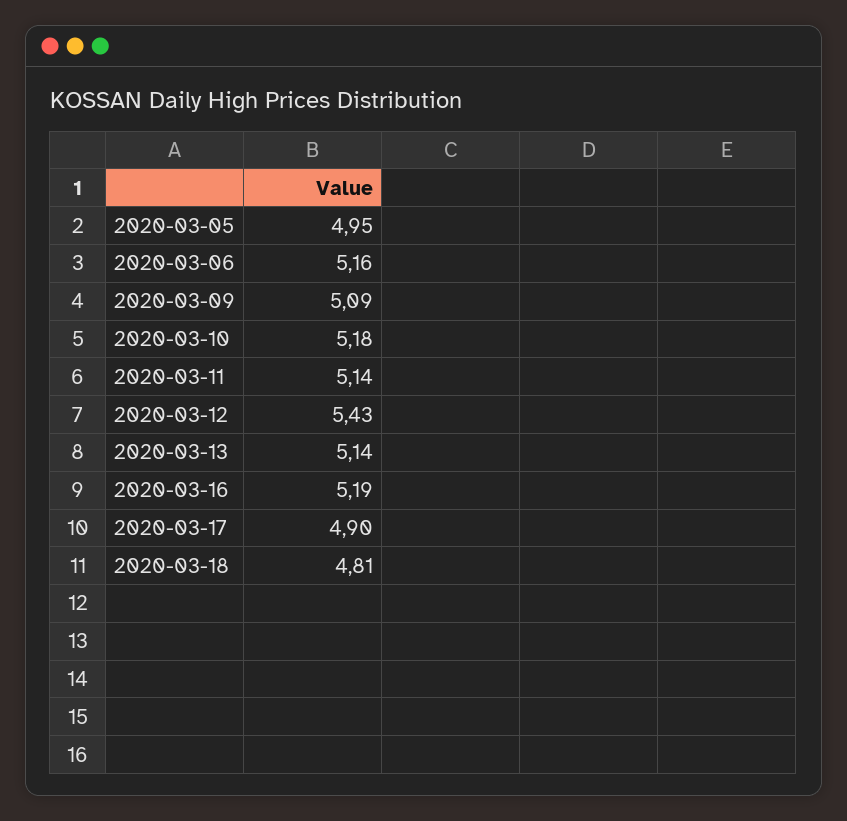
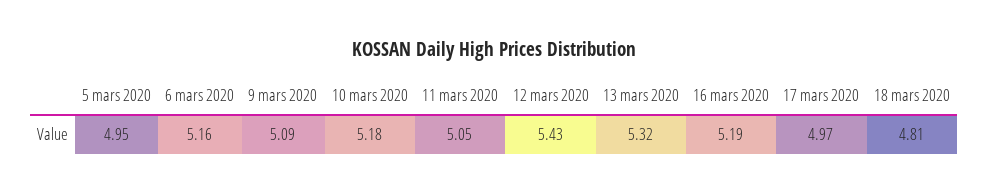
2020-03-11: 5.14 -> 5.05
2020-03-13: 5.14 -> 5.32
2020-03-17: 4.9 -> 4.97

